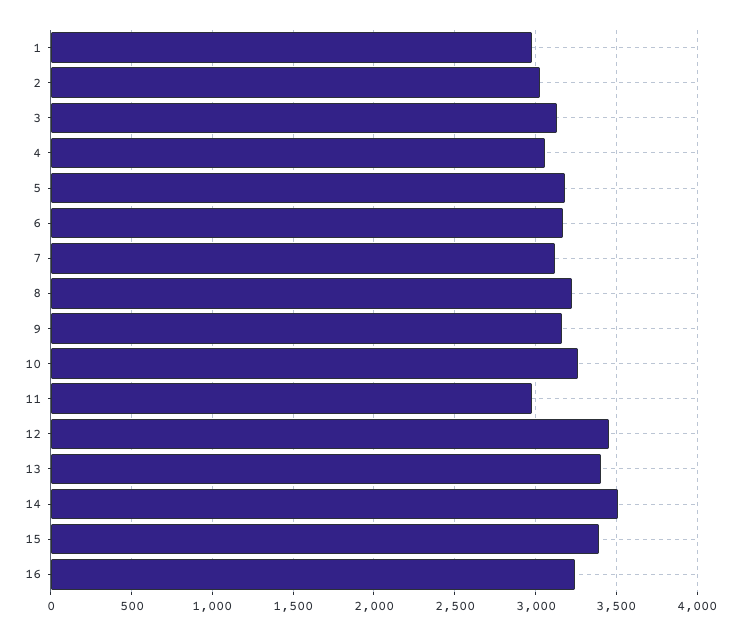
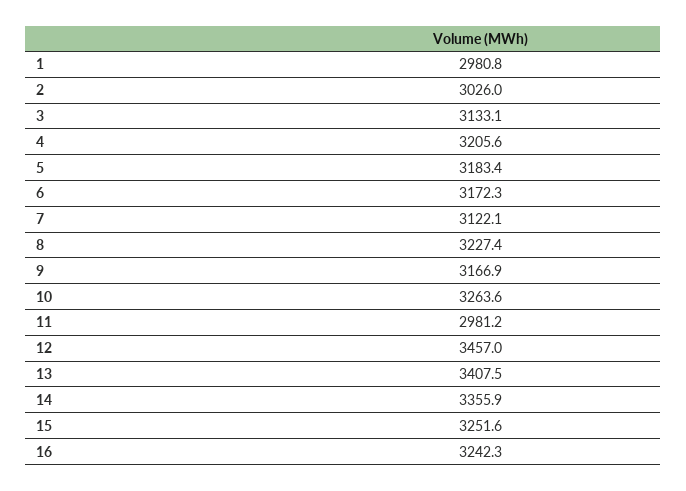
4: 3050 -> 3205.6
14: 3500 -> 3355.9
15: 3400 -> 3251.6

